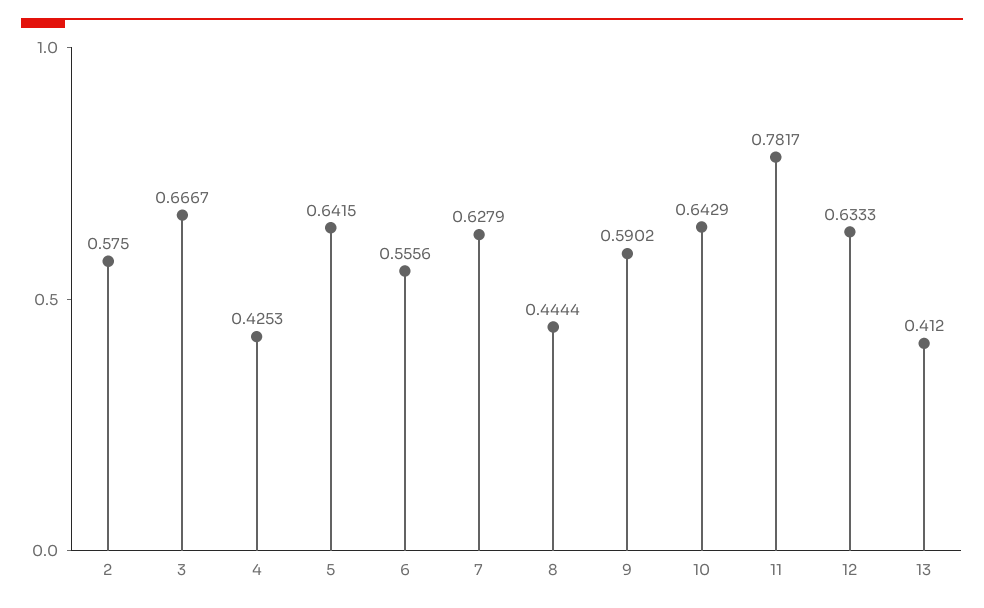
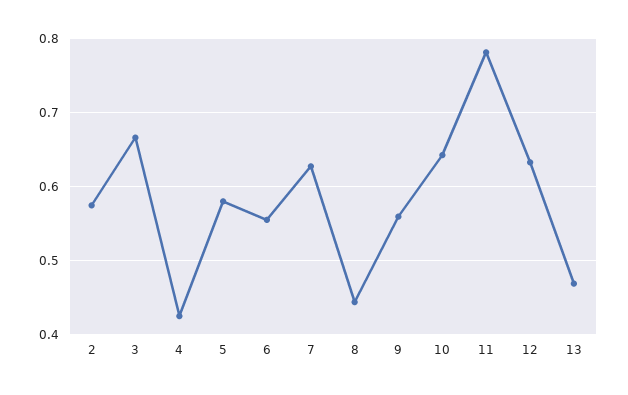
5: 0.6415 -> 0.58
9: 0.5902 -> 0.56
13: 0.412 -> 0.47

